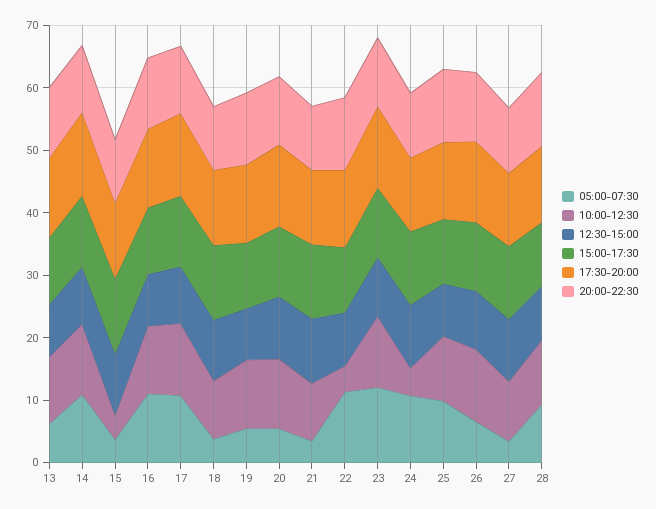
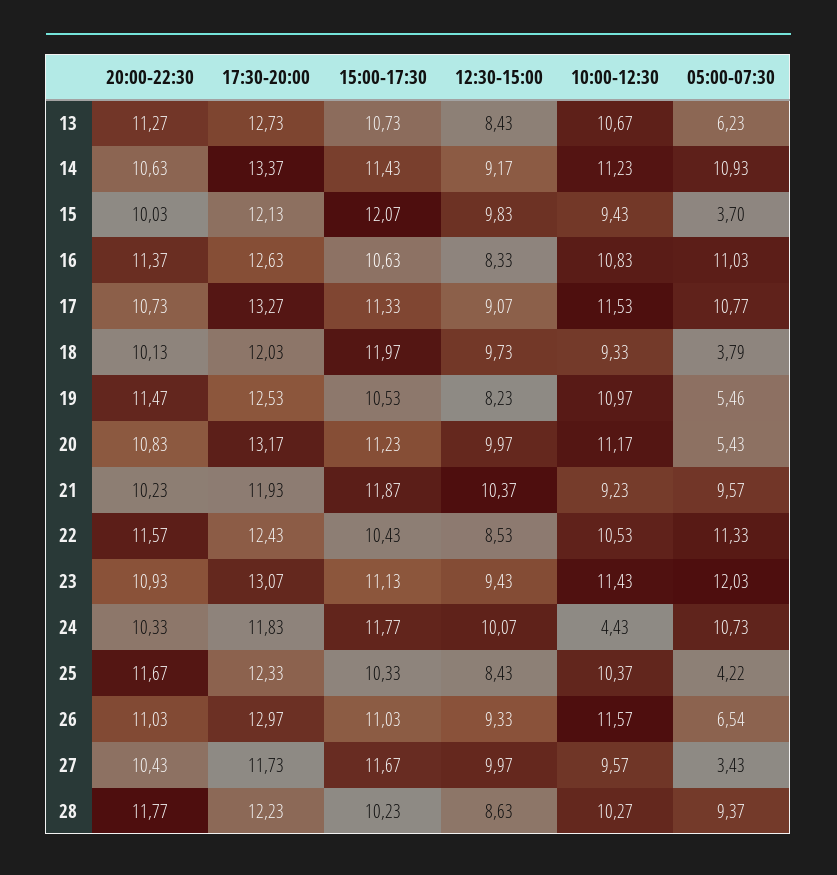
10:00-12:30, 15: 4 -> 9.43
05:00-07:30, 21: 4 -> 9.57
10:00-12:30, 22: 4 -> 10.53
05:00-07:30, 25: 10 -> 4.22

